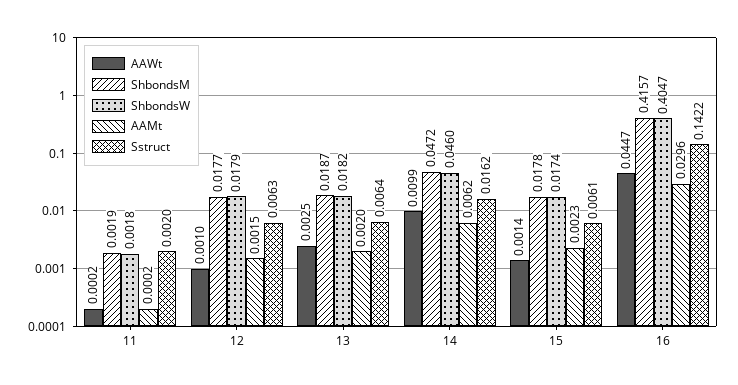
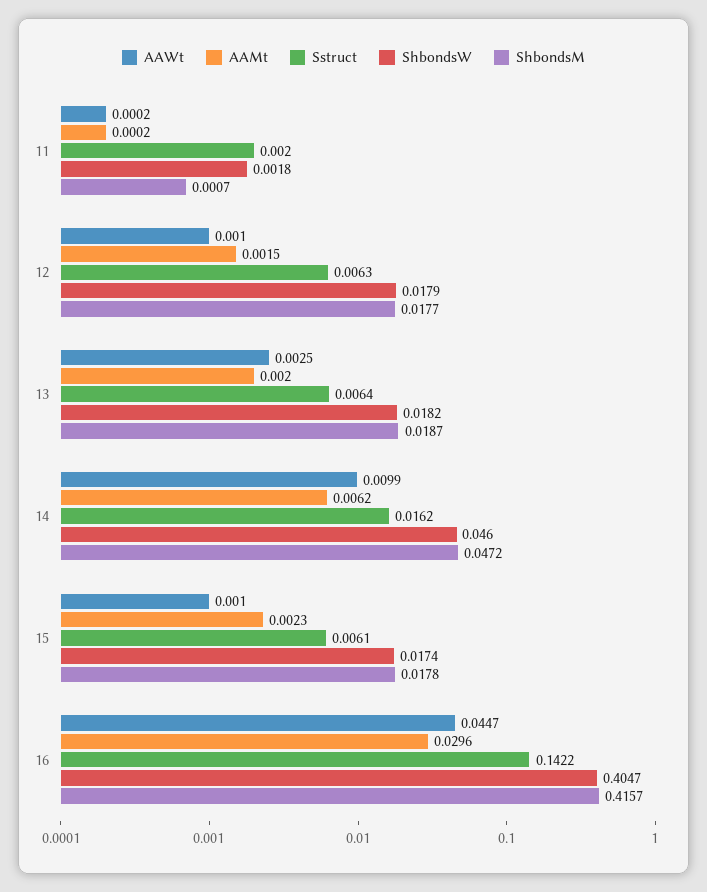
ShbondsM, 11: 0.0019 -> 0.0007
AAWt, 15: 0.0014 -> 0.001

